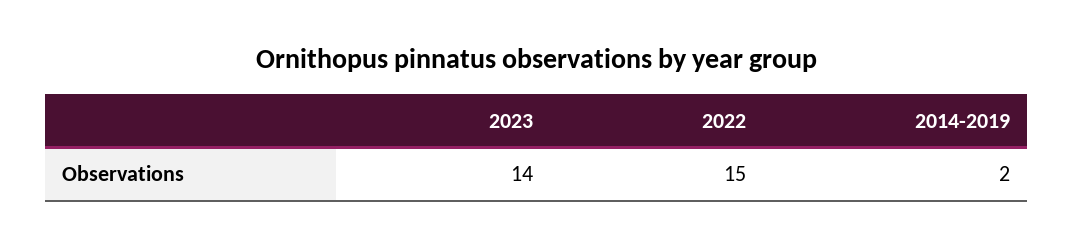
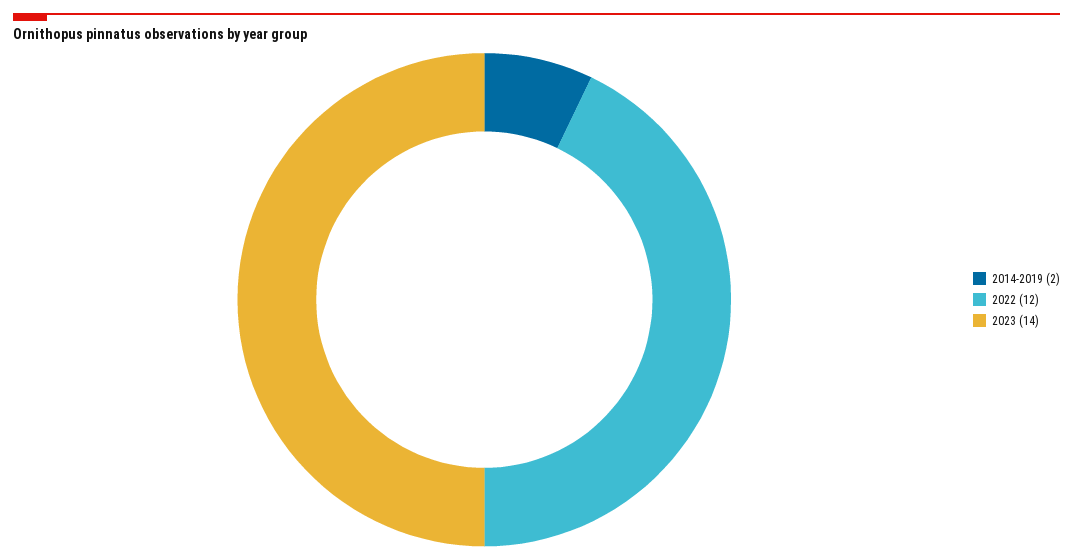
2022: 15 -> 12

